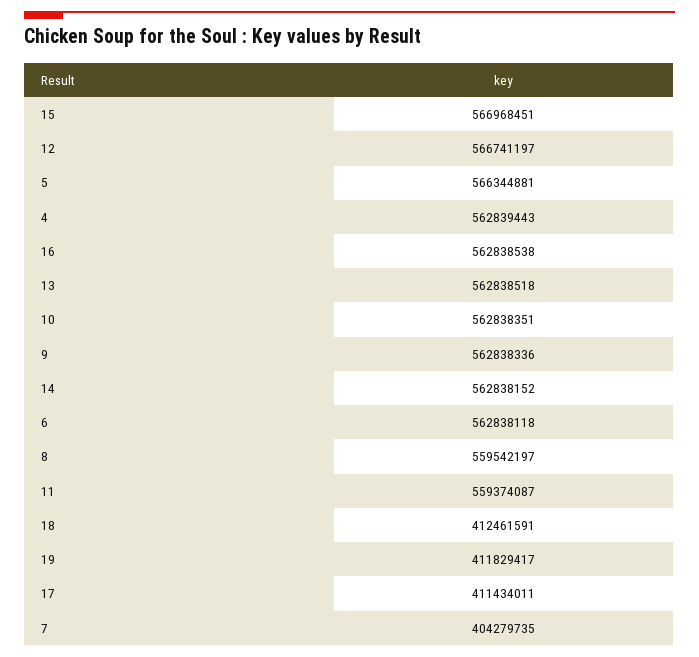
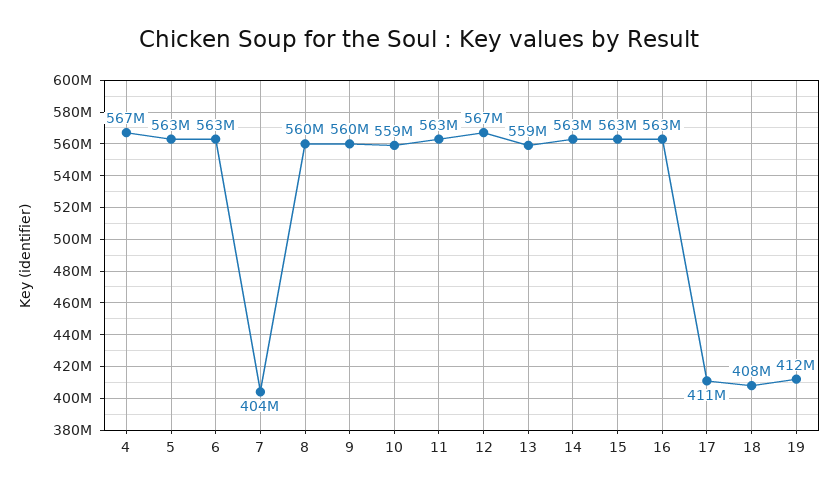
15: 566968451 -> 563000000
5: 566344881 -> 563000000
4: 562839443 -> 567000000
13: 562838518 -> 559000000
10: 562838351 -> 559000000
9: 562838336 -> 560000000
11: 559374087 -> 563000000
18: 412461591 -> 408000000

